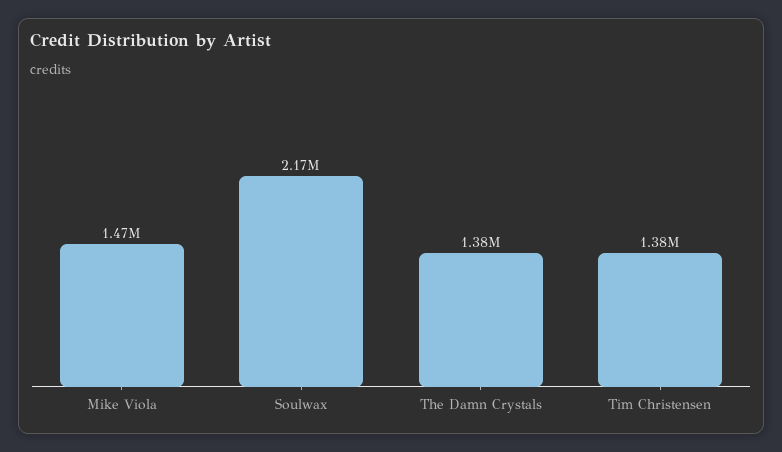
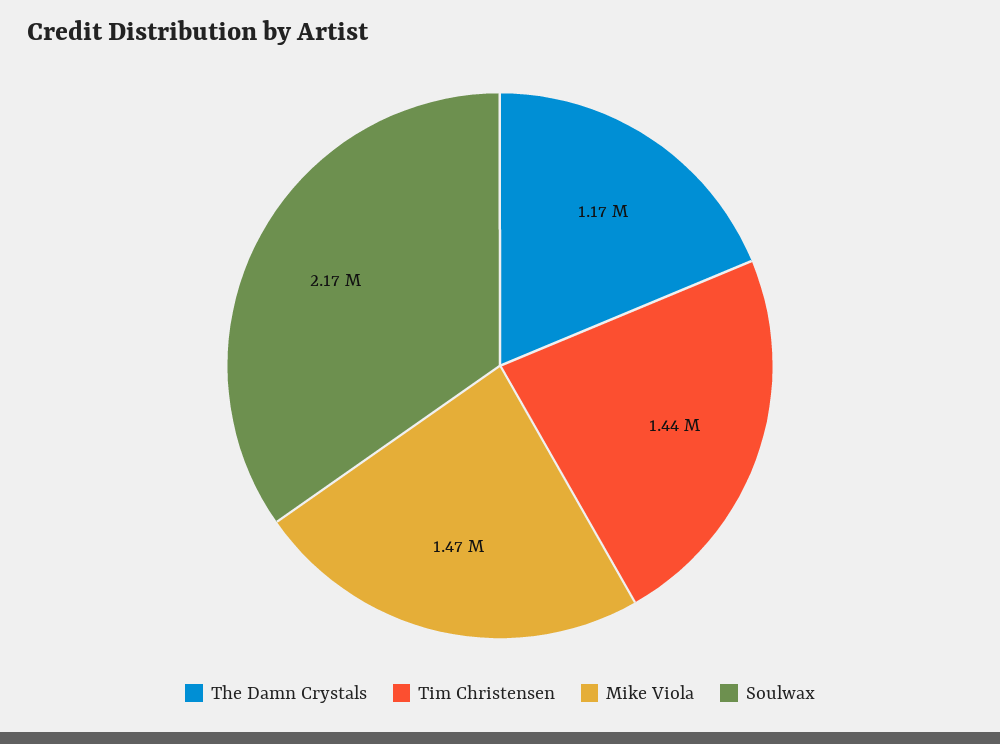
The Damn Crystals: 1380000 -> 1170000
Tim Christensen: 1380000 -> 1440000

